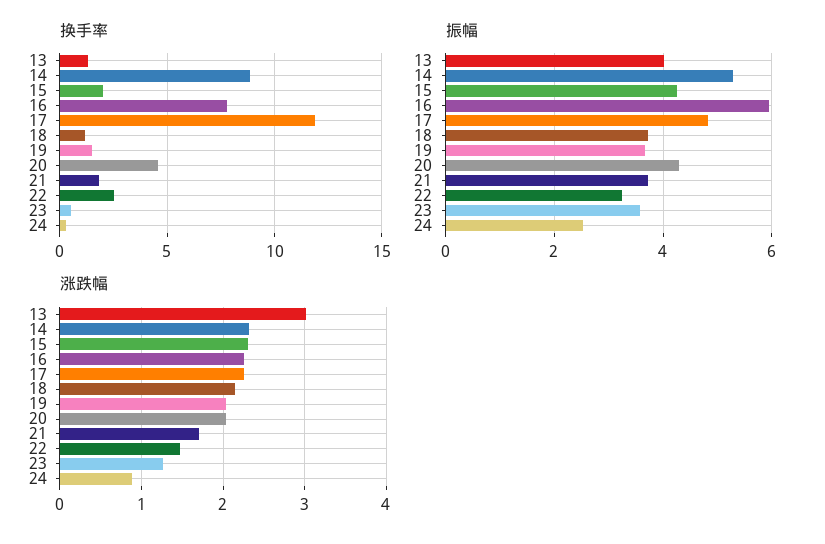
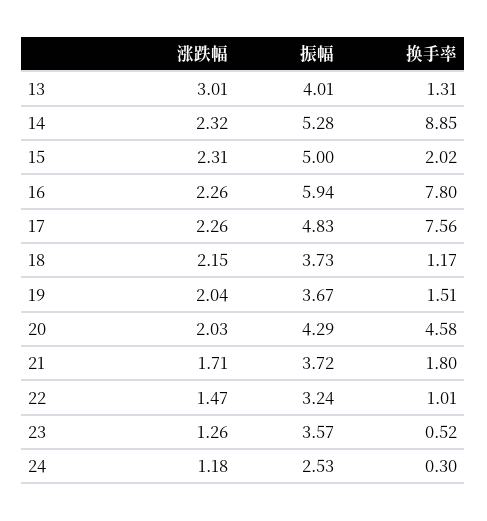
换手率, 17: 12 -> 7.56
换手率, 22: 2.5 -> 1.01
振幅, 15: 4.2 -> 5
涨跌幅, 24: 0.9 -> 1.18

